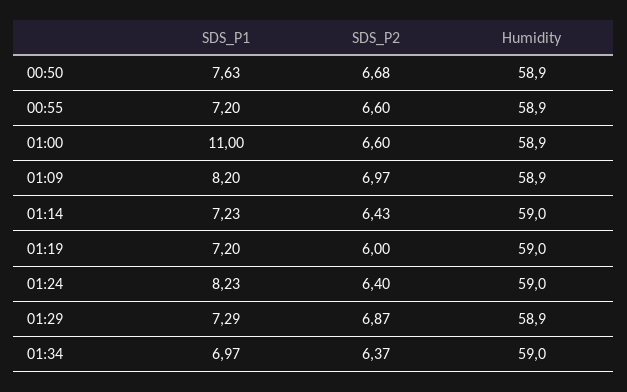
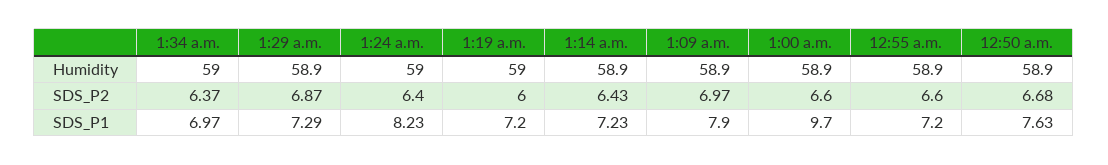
SDS_P1, 01:00: 11 -> 9.7
SDS_P1, 01:09: 8.2 -> 7.9
Humidity, 01:14: 59 -> 58.9

